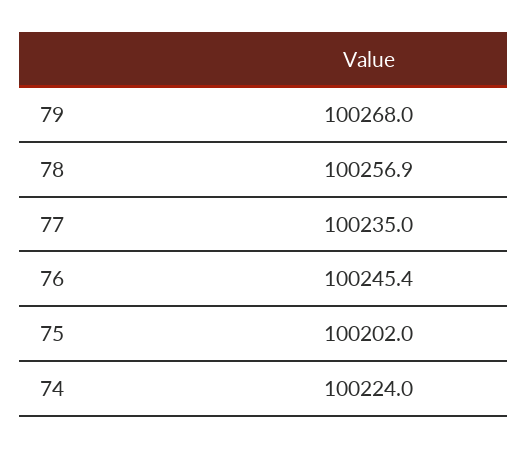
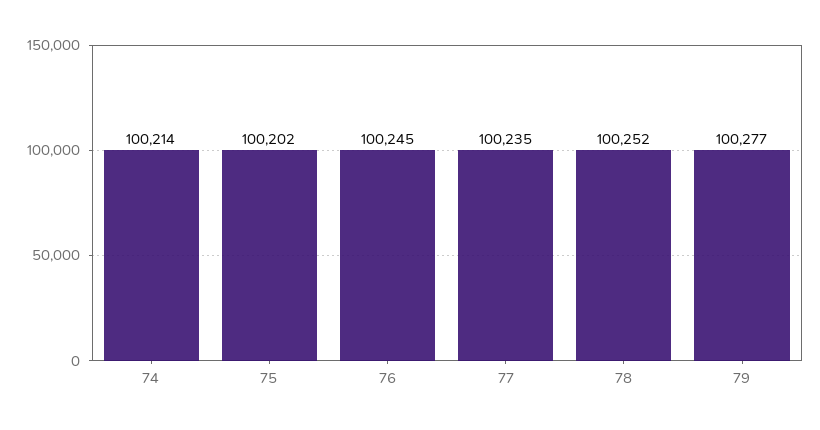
79: 100268 -> 100277
78: 100256.9 -> 100252
74: 100224 -> 100214

